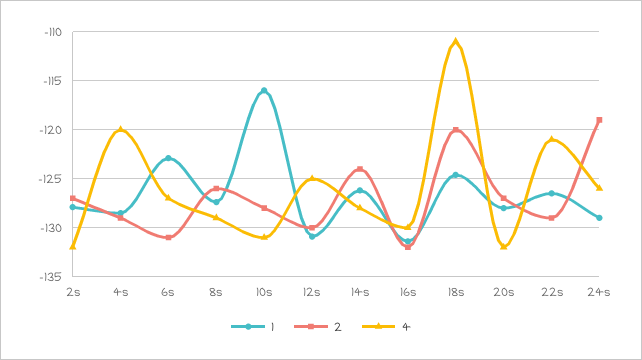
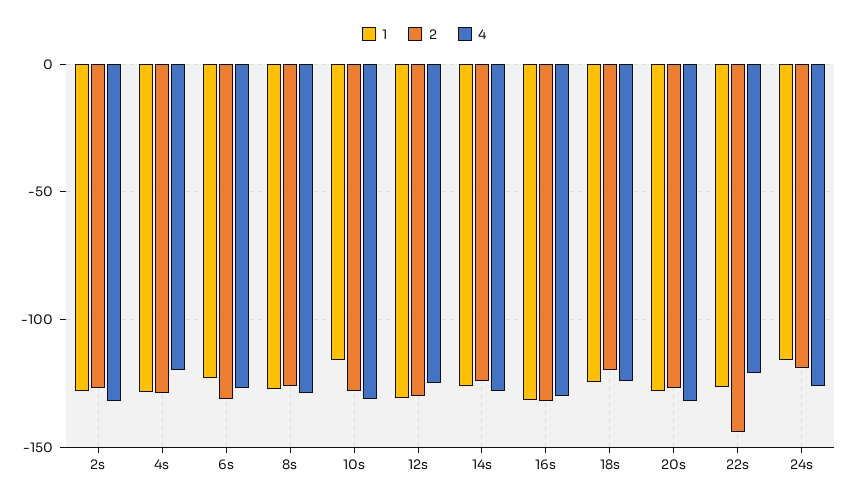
4, 18s: -111 -> -125
2, 22s: -129 -> -145
1, 24s: -129 -> -115

